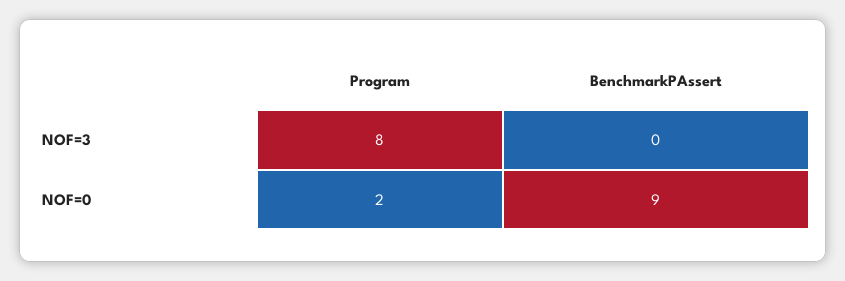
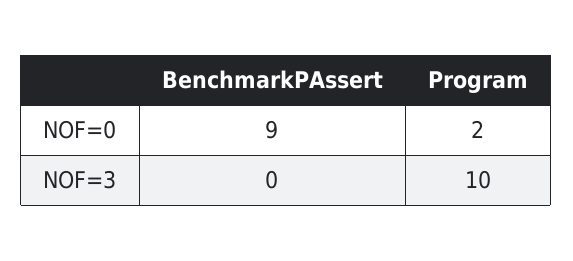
Program, NOF=3: 8 -> 10

